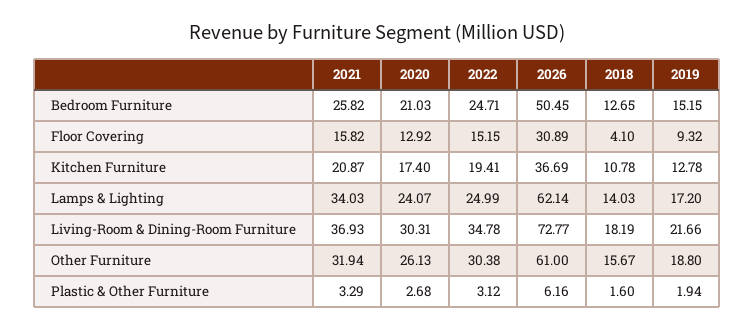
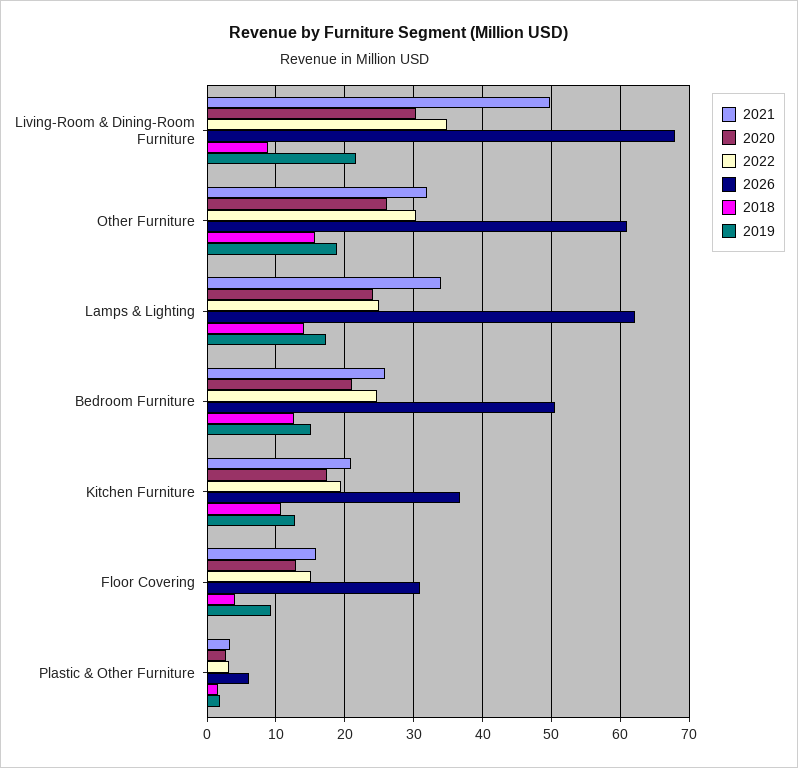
2021, Living-Room & Dining-Room Furniture: 36.93 -> 50
2026, Living-Room & Dining-Room Furniture: 72.77 -> 68
2018, Living-Room & Dining-Room Furniture: 18.19 -> 9

